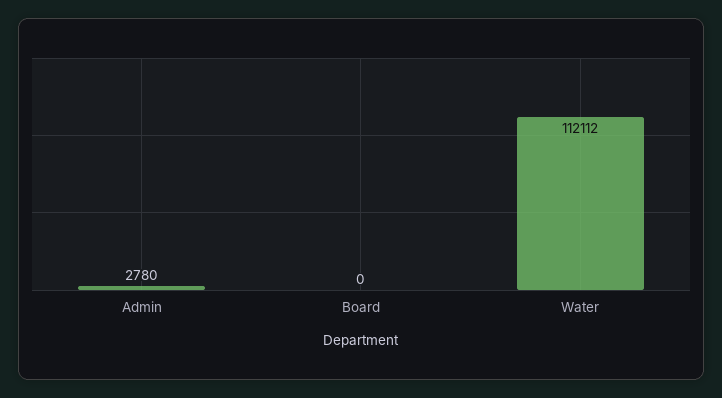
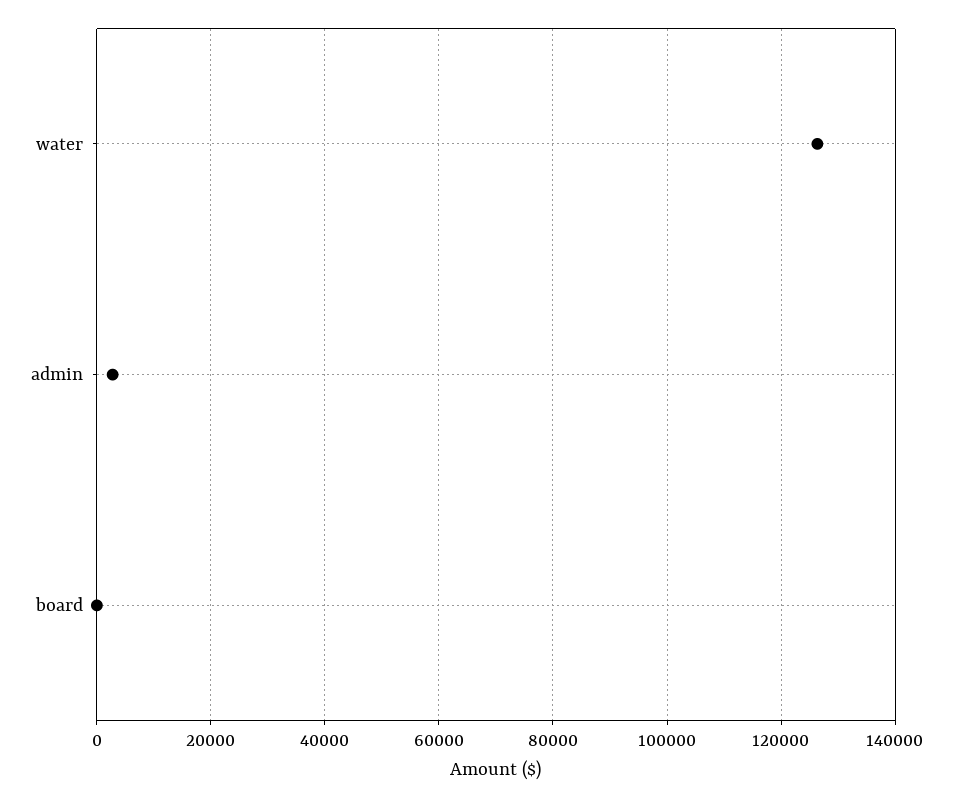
Water: 112112 -> 126000

